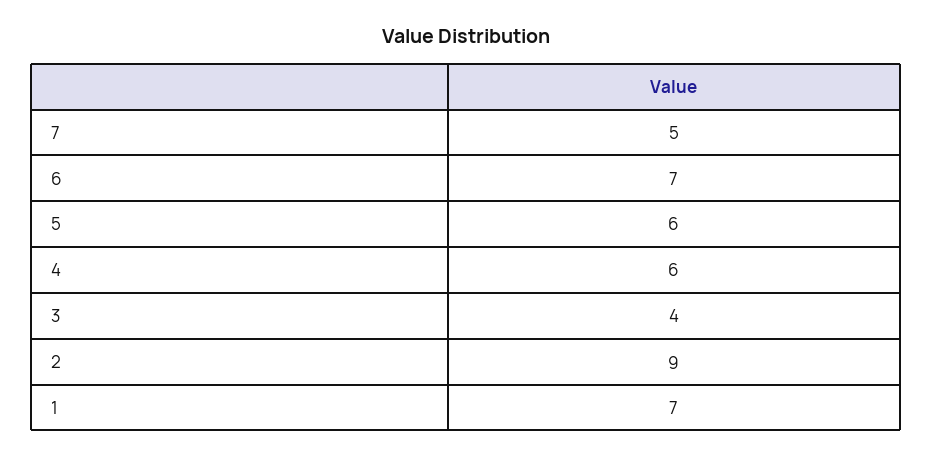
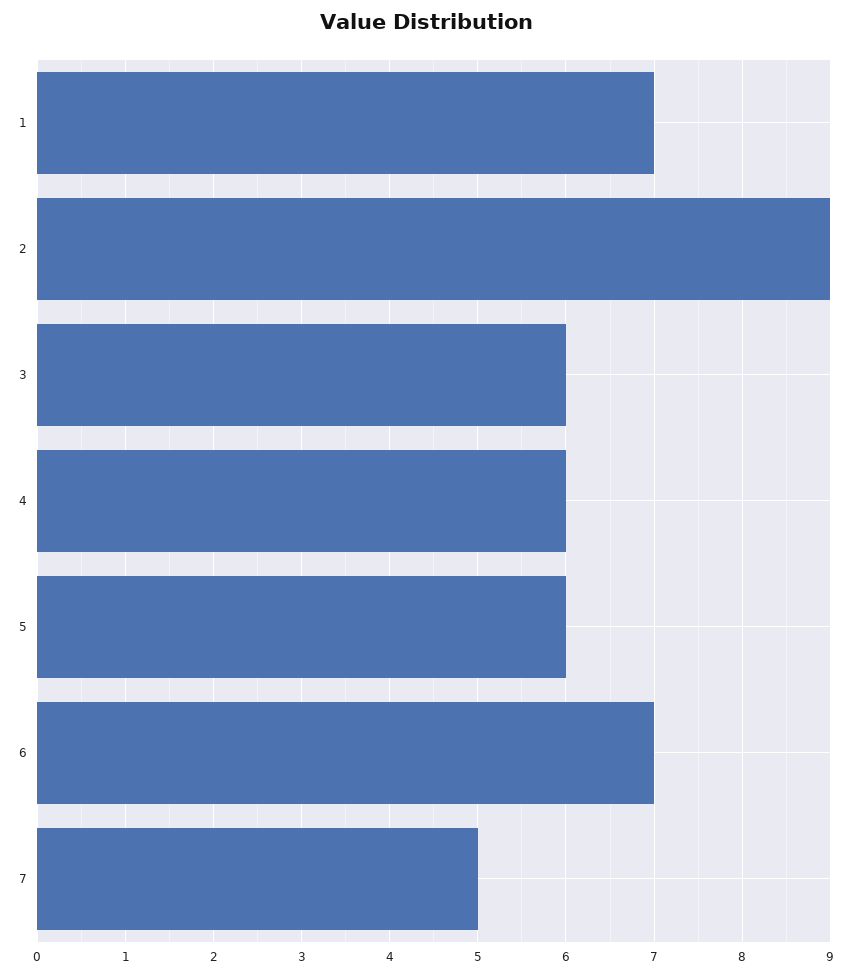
3: 4 -> 6

